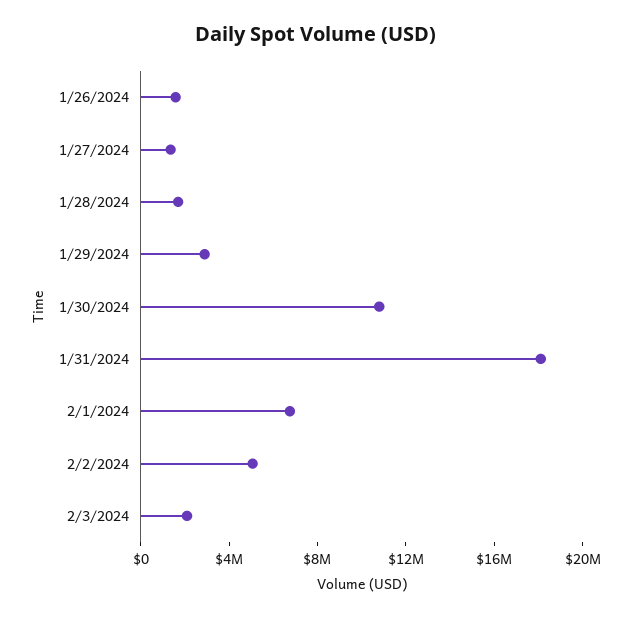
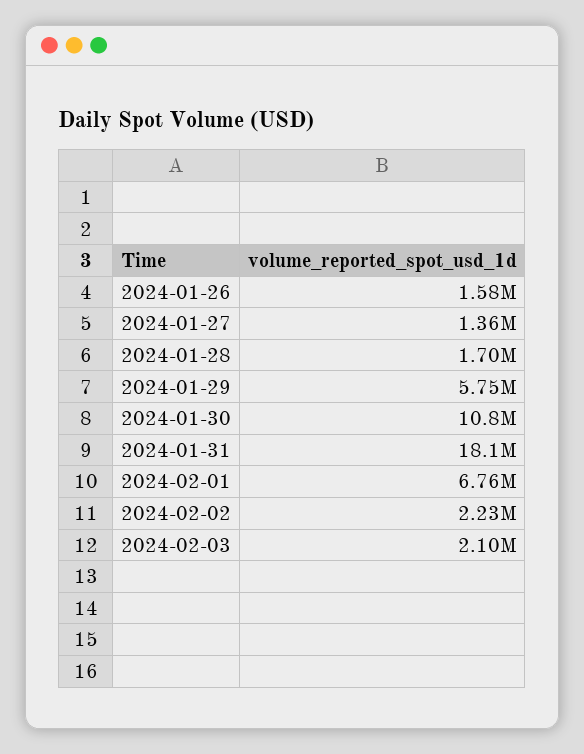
1/29/2024: 3000000 -> 5750000
2/2/2024: 5000000 -> 2230000

